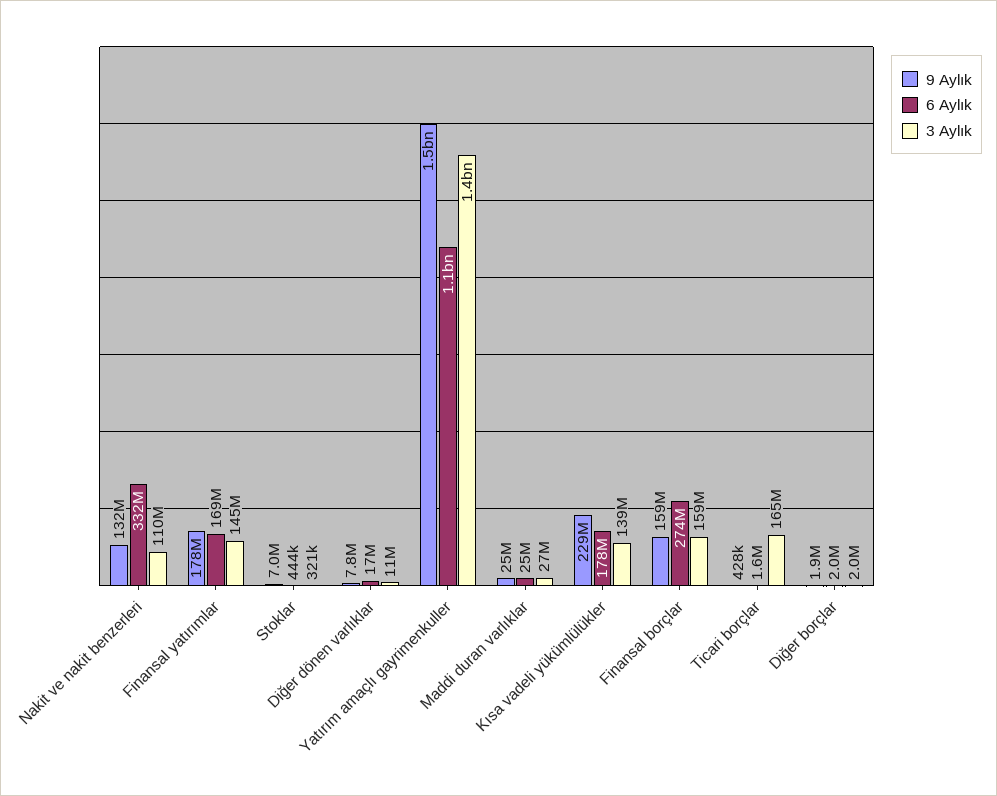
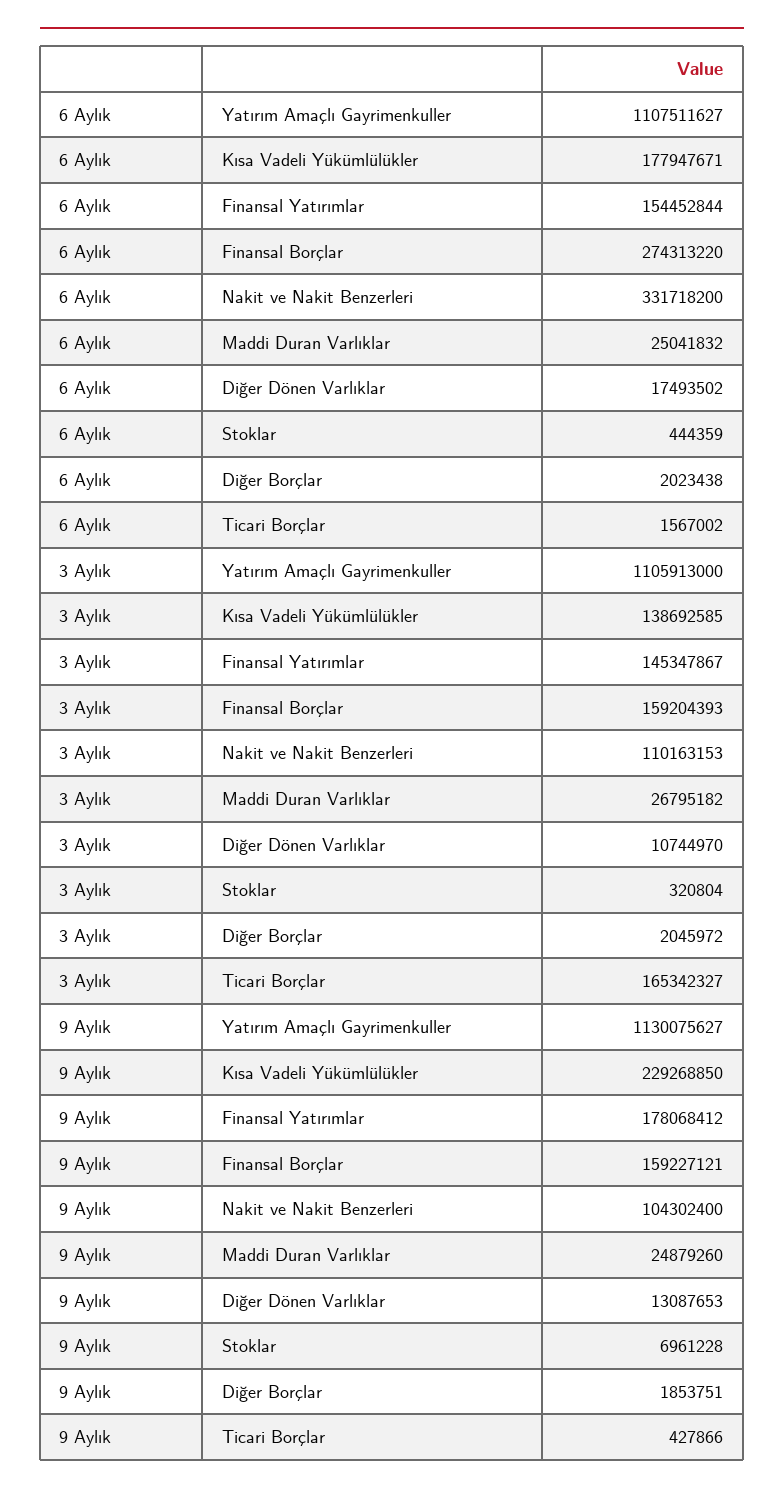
9 Aylık, Nakit ve nakit benzerleri: 132000000 -> 104302400
6 Aylık, Finansal yatırımlar: 169000000 -> 154452844
9 Aylık, Diğer dönen varlıklar: 7800000 -> 13087653
9 Aylık, Yatırım amaçlı gayrimenkuller: 1500000000 -> 1130075627
3 Aylık, Yatırım amaçlı gayrimenkuller: 1400000000 -> 1105913000

